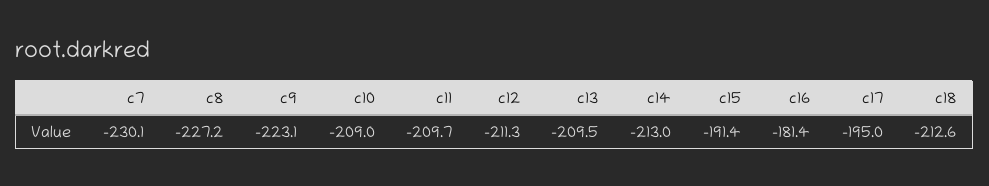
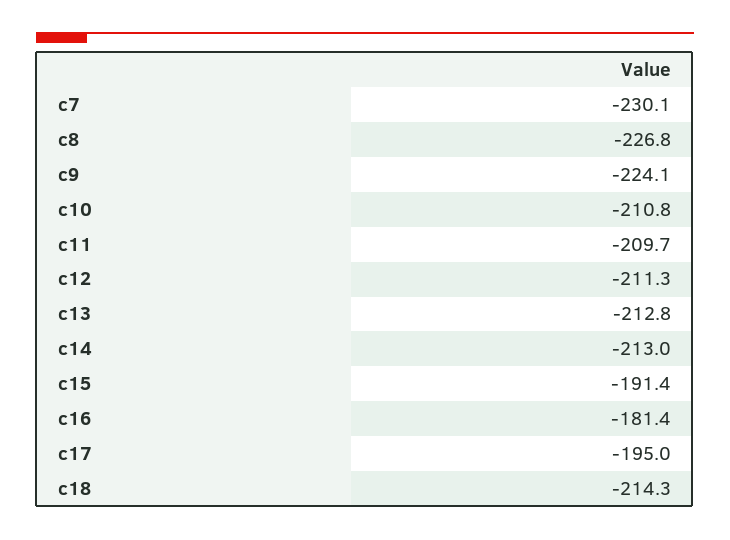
c8: -227.2 -> -226.8
c9: -223.1 -> -224.1
c10: -209 -> -210.8
c13: -209.5 -> -212.8
c18: -212.6 -> -214.3

